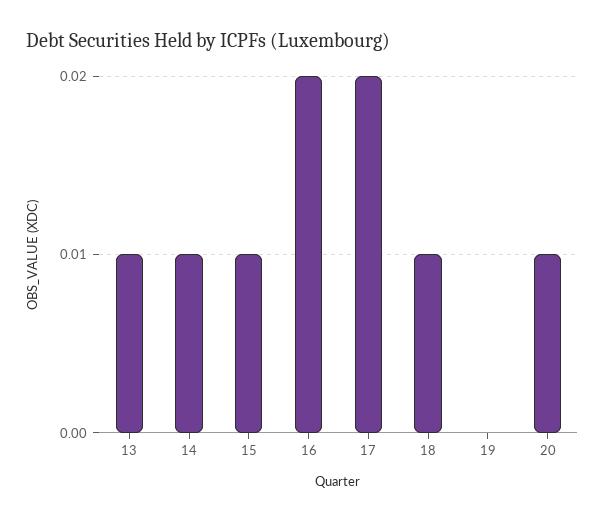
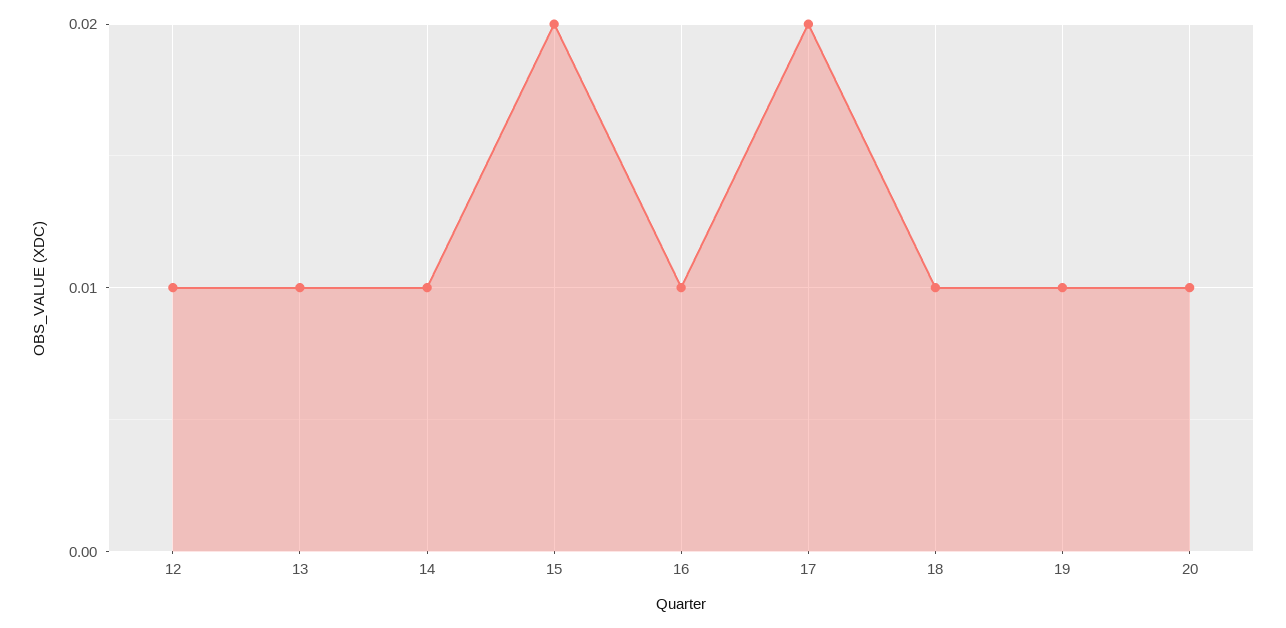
15: 0.01 -> 0.02
16: 0.02 -> 0.01
19: 0 -> 0.01
12: none -> 0.01

